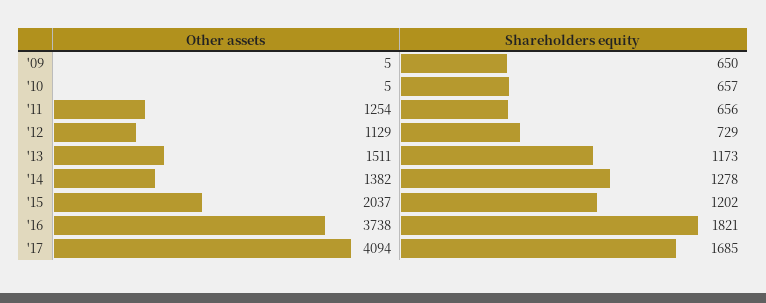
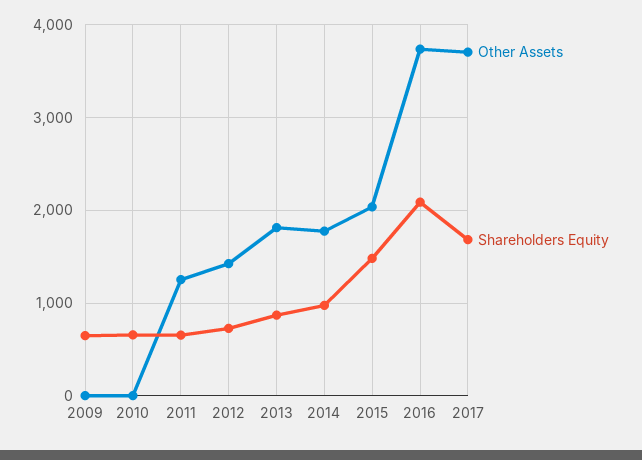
Other assets, '12: 1129 -> 1400
Other assets, '13: 1511 -> 1800
Shareholders equity, '13: 1173 -> 900
Other assets, '14: 1382 -> 1800
Shareholders equity, '14: 1278 -> 1000
Shareholders equity, '15: 1202 -> 1500
Shareholders equity, '16: 1821 -> 2100
Other assets, '17: 4094 -> 3700

